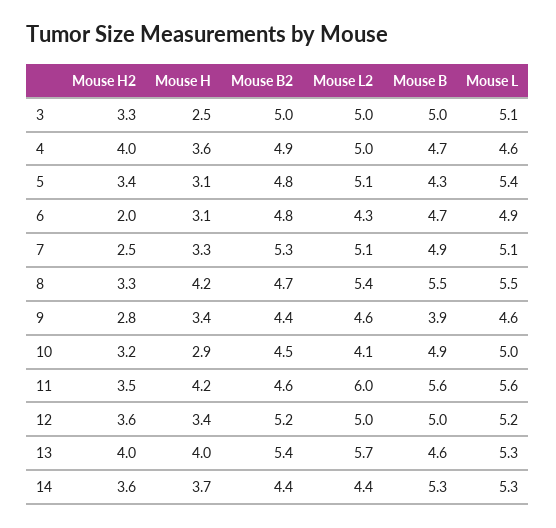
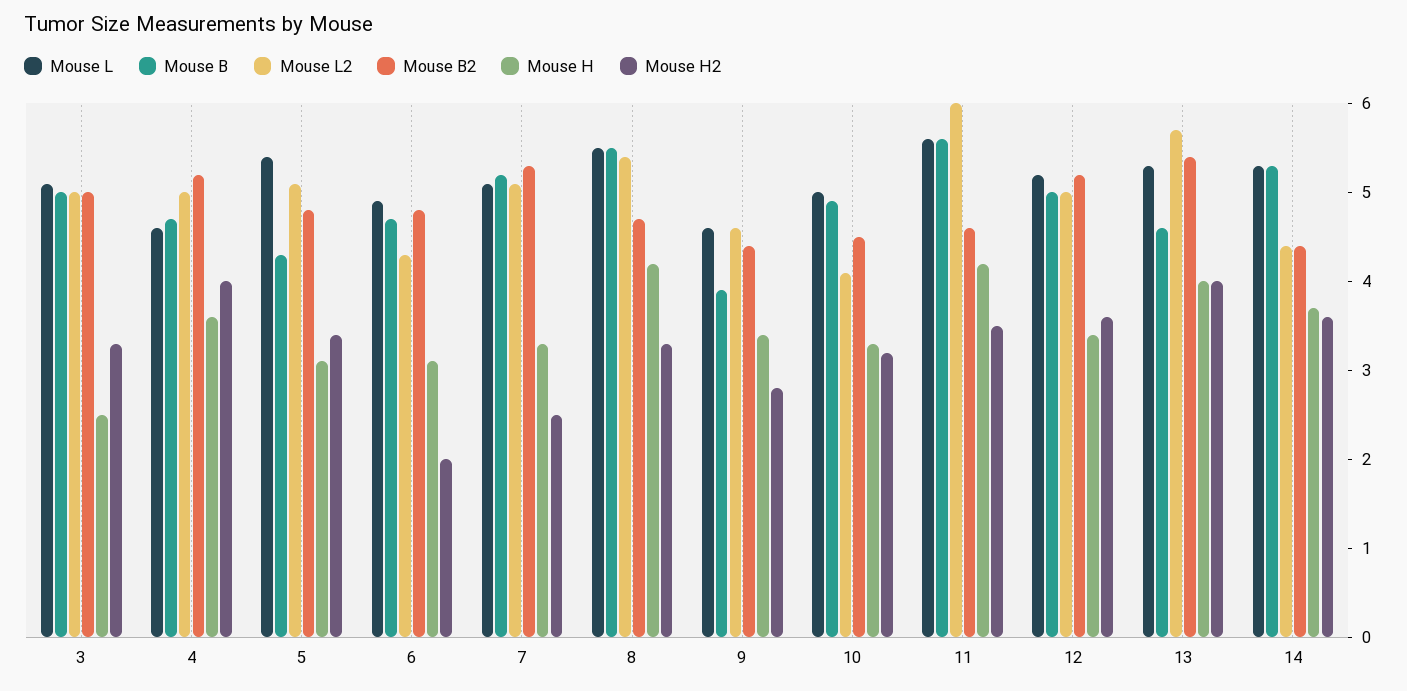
Mouse B2, 4: 4.9 -> 5.2
Mouse B, 7: 4.9 -> 5.2
Mouse H, 10: 2.9 -> 3.3

